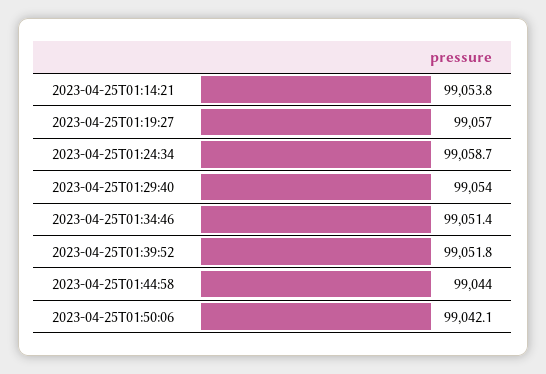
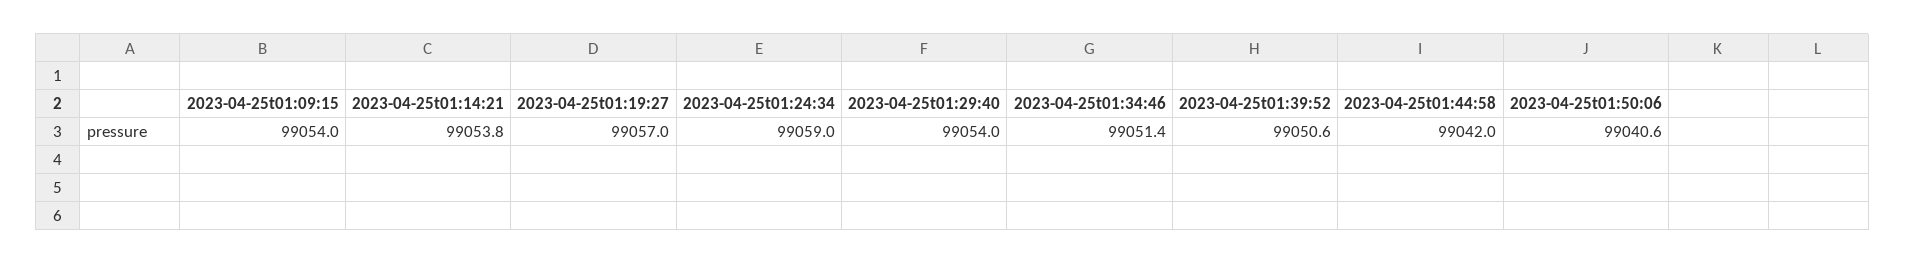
2023-04-25T01:24:34: 99058.7 -> 99059
2023-04-25T01:39:52: 99051.8 -> 99050.6
2023-04-25T01:44:58: 99044 -> 99042
2023-04-25T01:50:06: 99042.1 -> 99040.6
2023-04-25t01:09:15: none -> 99054

